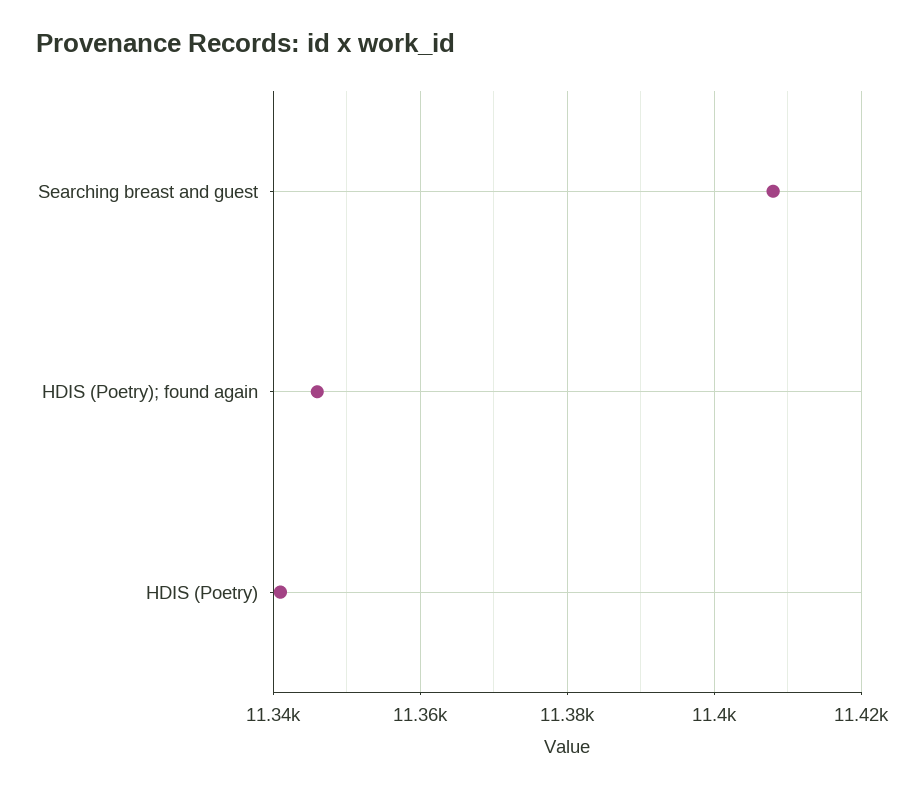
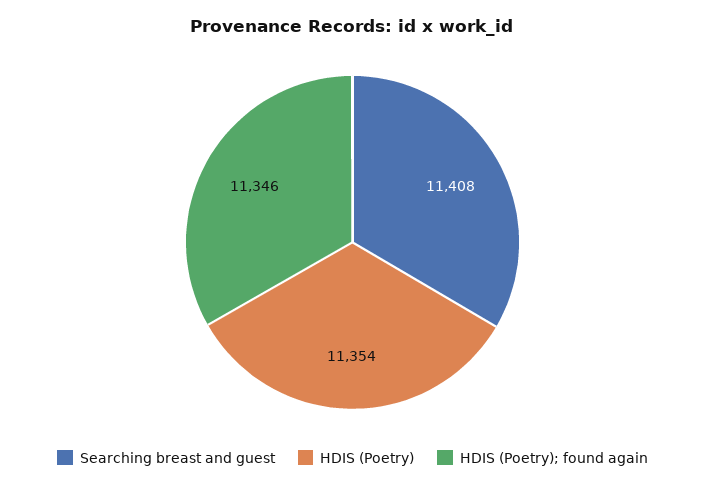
HDIS (Poetry): 11340 -> 11354

